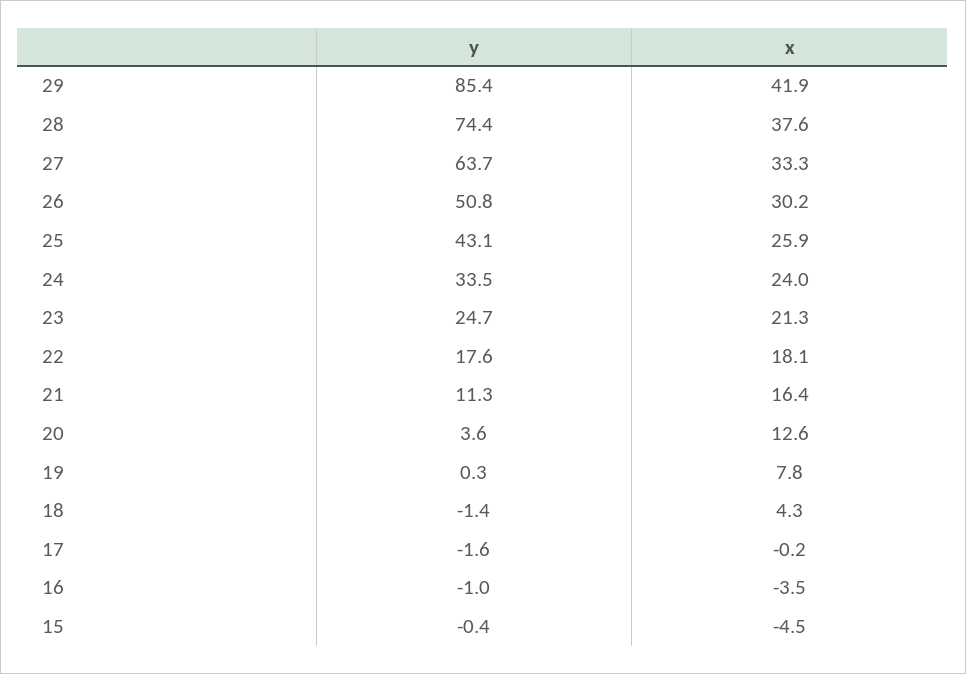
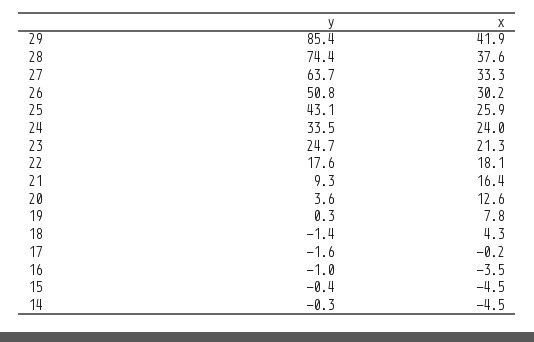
y, 21: 11.3 -> 9.3
y, 14: none -> -0.3
x, 14: none -> -4.5

